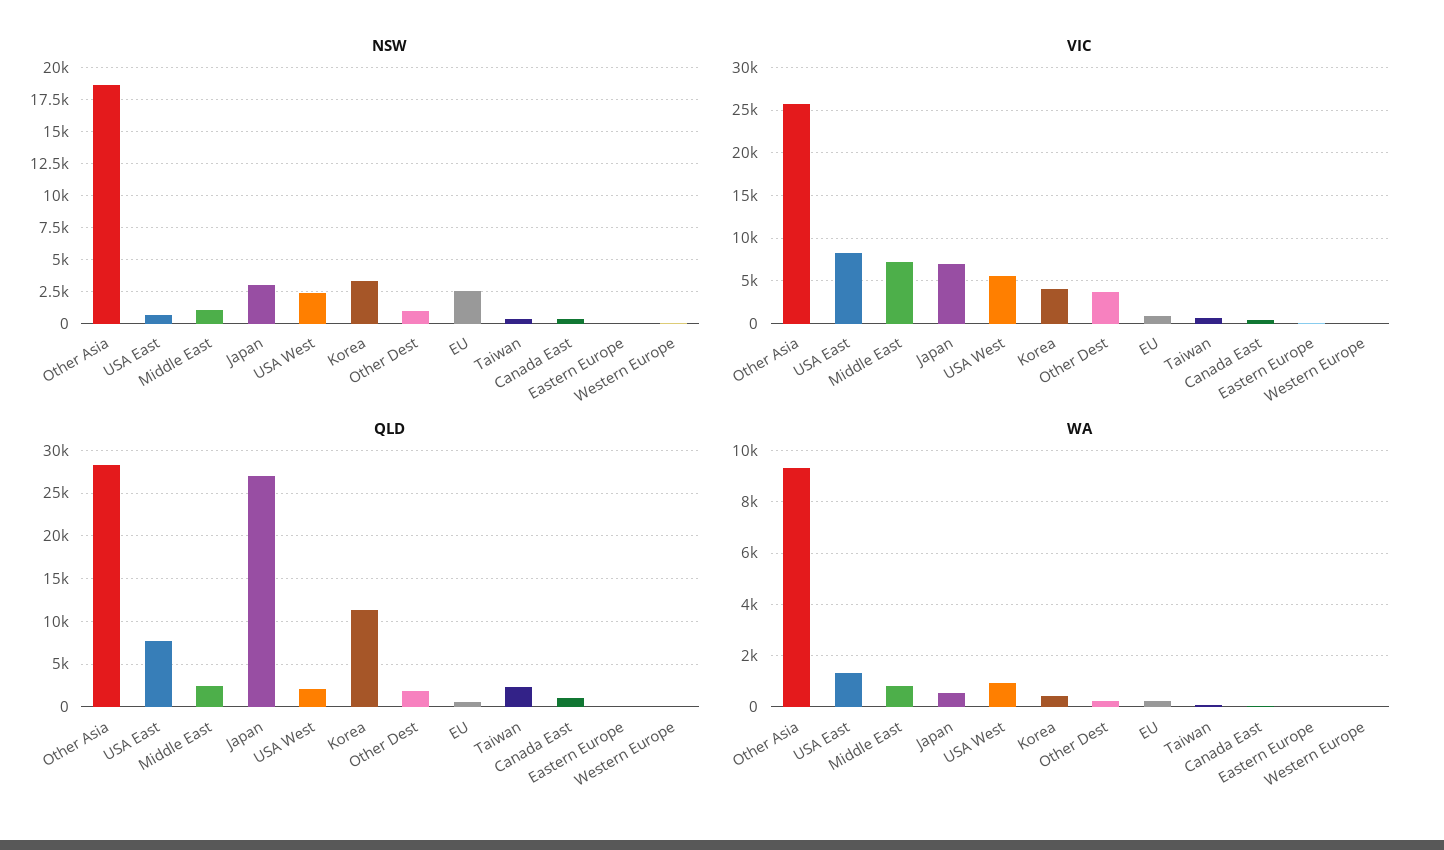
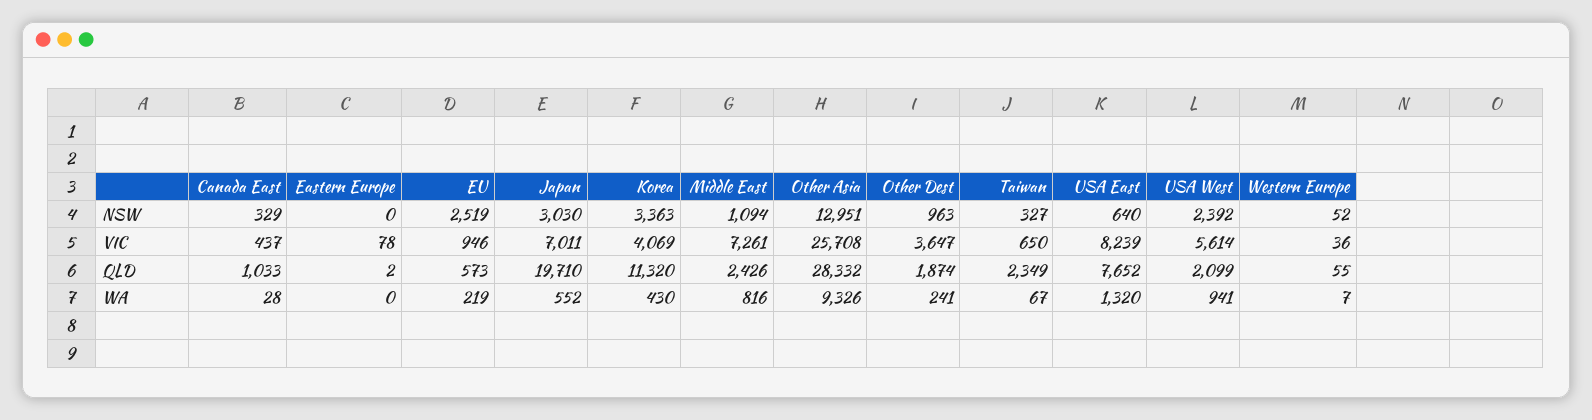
NSW, Other Asia: 18500 -> 12951
QLD, Japan: 27000 -> 19710

